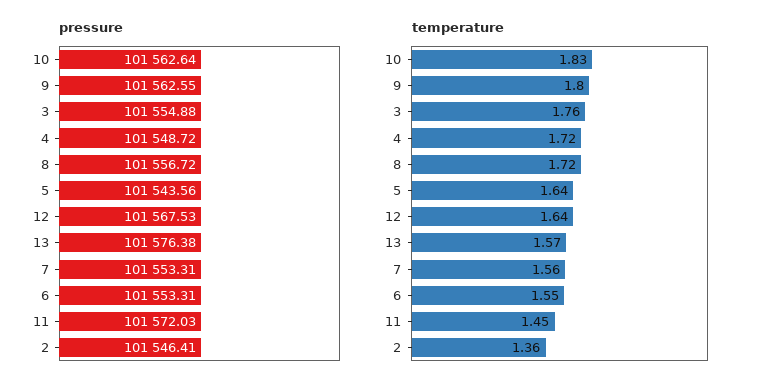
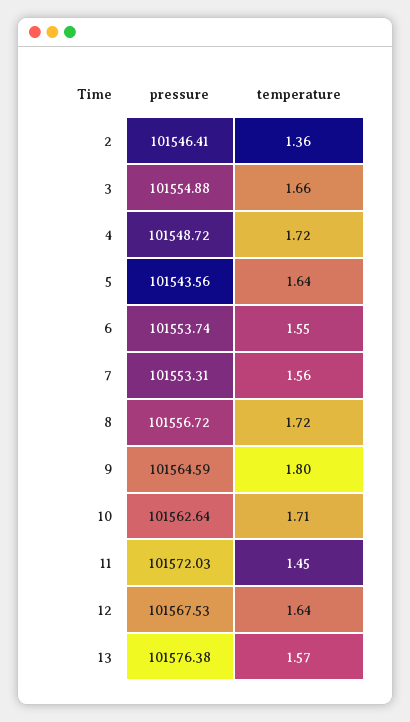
pressure, 9: 101562.55 -> 101564.59
pressure, 6: 101553.31 -> 101553.74
temperature, 10: 1.83 -> 1.71
temperature, 3: 1.76 -> 1.66

